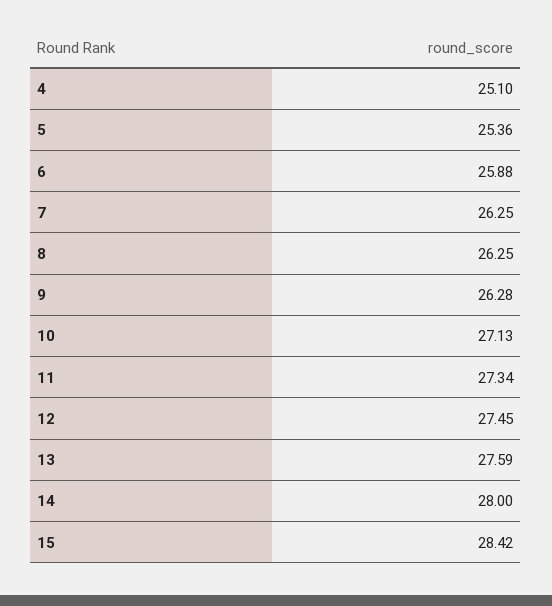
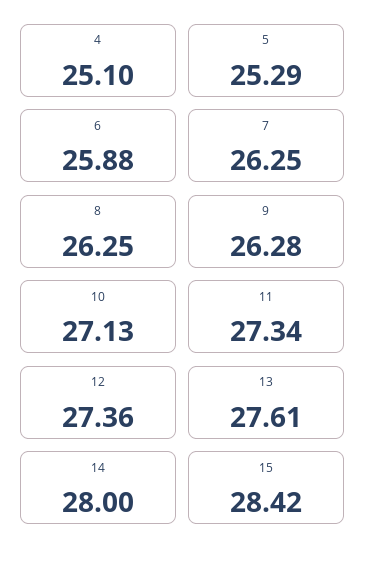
5: 25.36 -> 25.29
12: 27.45 -> 27.36
13: 27.59 -> 27.61

